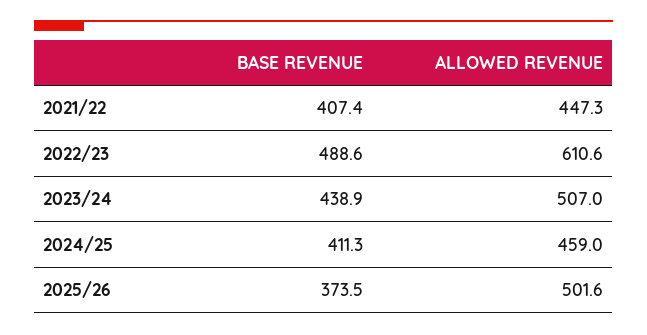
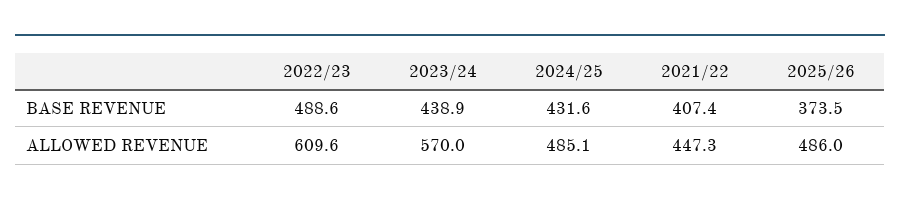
ALLOWED REVENUE, 2022/23: 610.6 -> 609.6
ALLOWED REVENUE, 2023/24: 507 -> 570
BASE REVENUE, 2024/25: 411.3 -> 431.6
ALLOWED REVENUE, 2024/25: 459 -> 485.1
ALLOWED REVENUE, 2025/26: 501.6 -> 486

